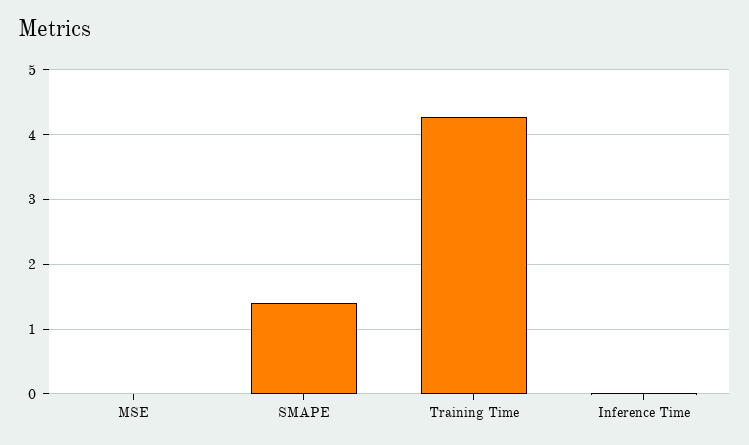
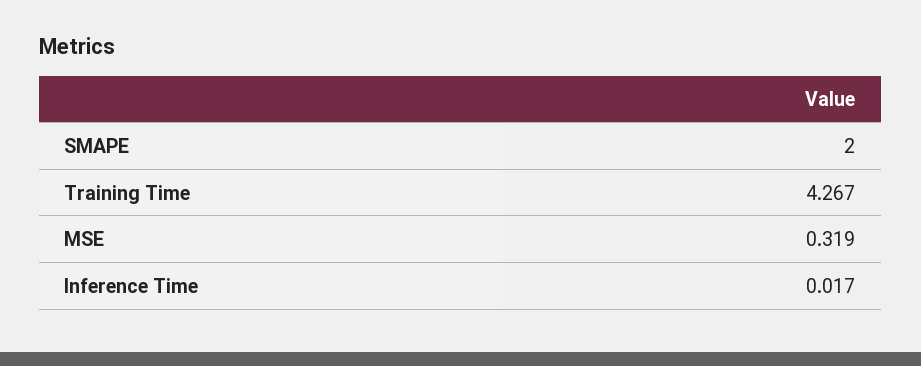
MSE: 0 -> 0.319
SMAPE: 1.4 -> 2

